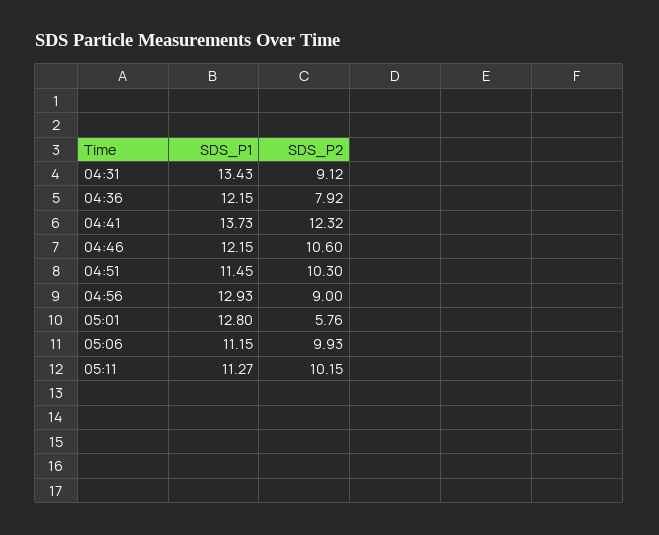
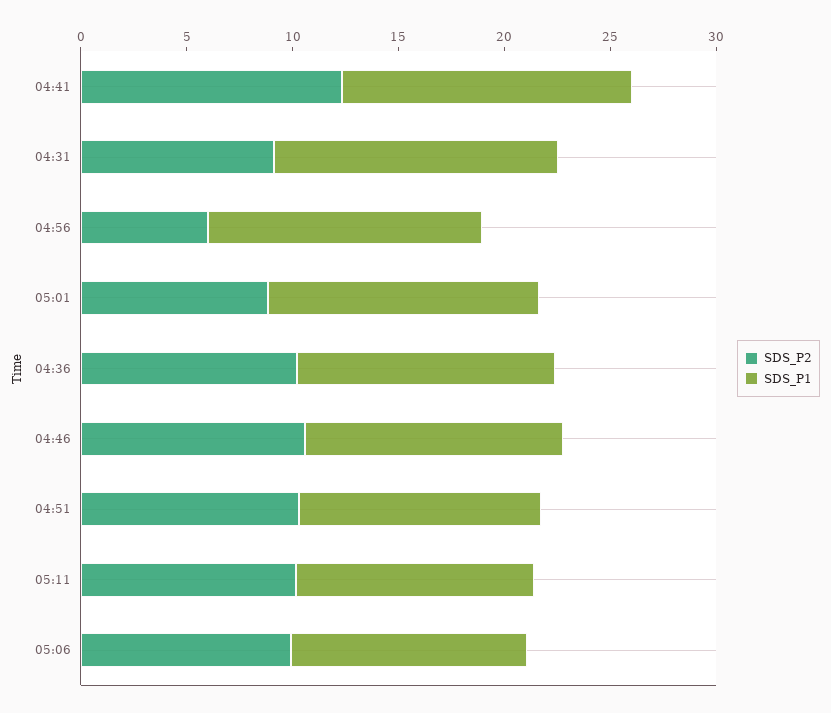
SDS_P2, 04:36: 7.92 -> 10
SDS_P2, 04:56: 9 -> 6
SDS_P2, 05:01: 5.76 -> 9

